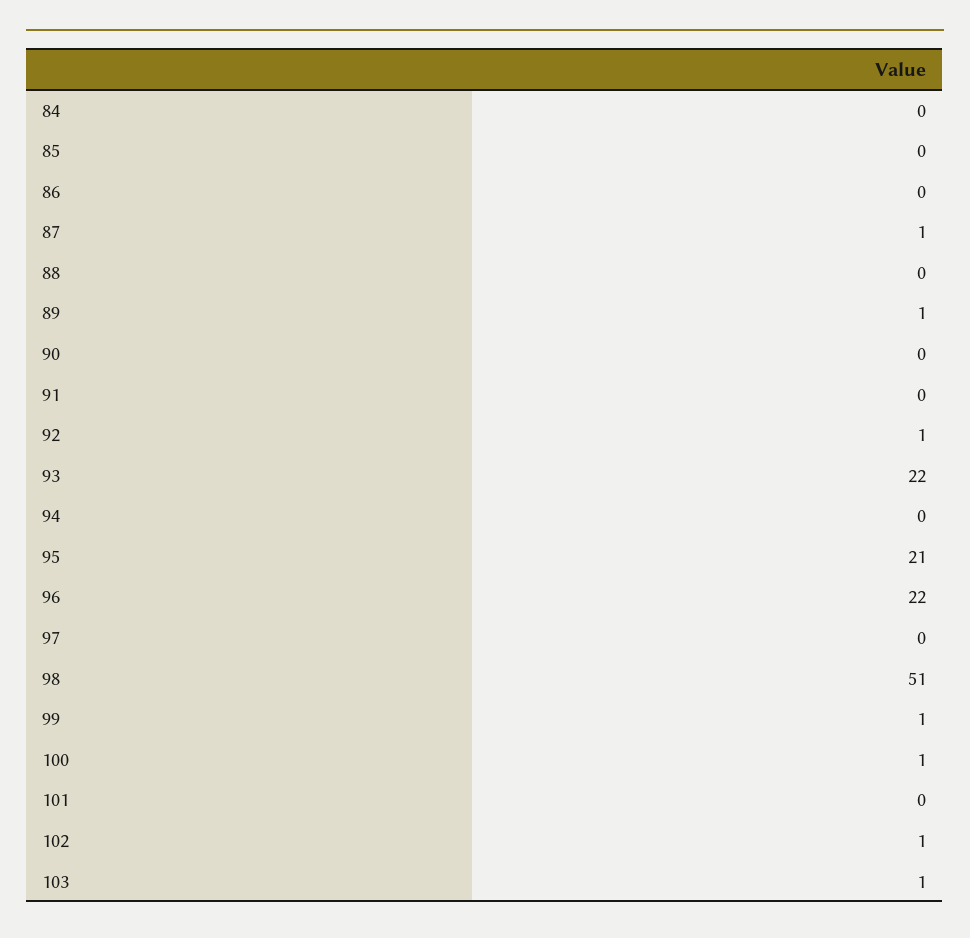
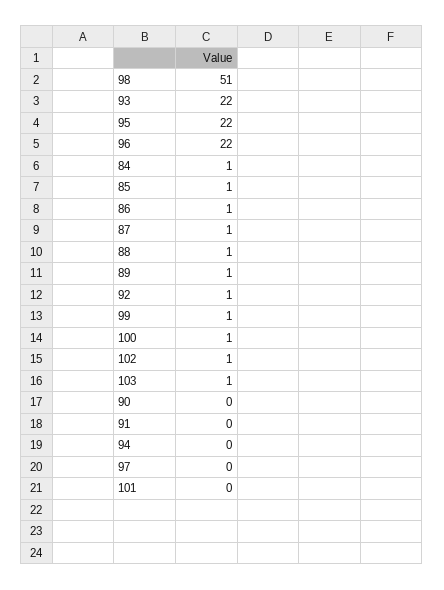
84: 0 -> 1
85: 0 -> 1
86: 0 -> 1
88: 0 -> 1
95: 21 -> 22

